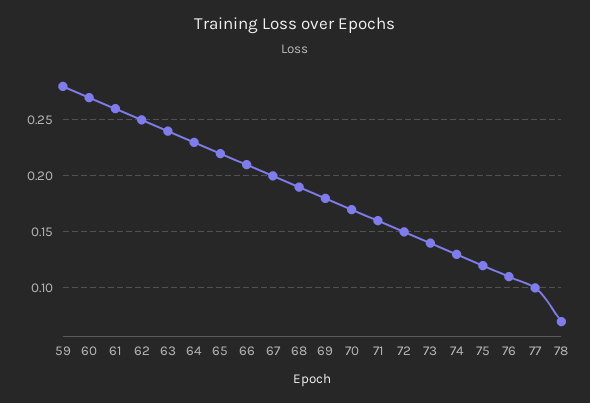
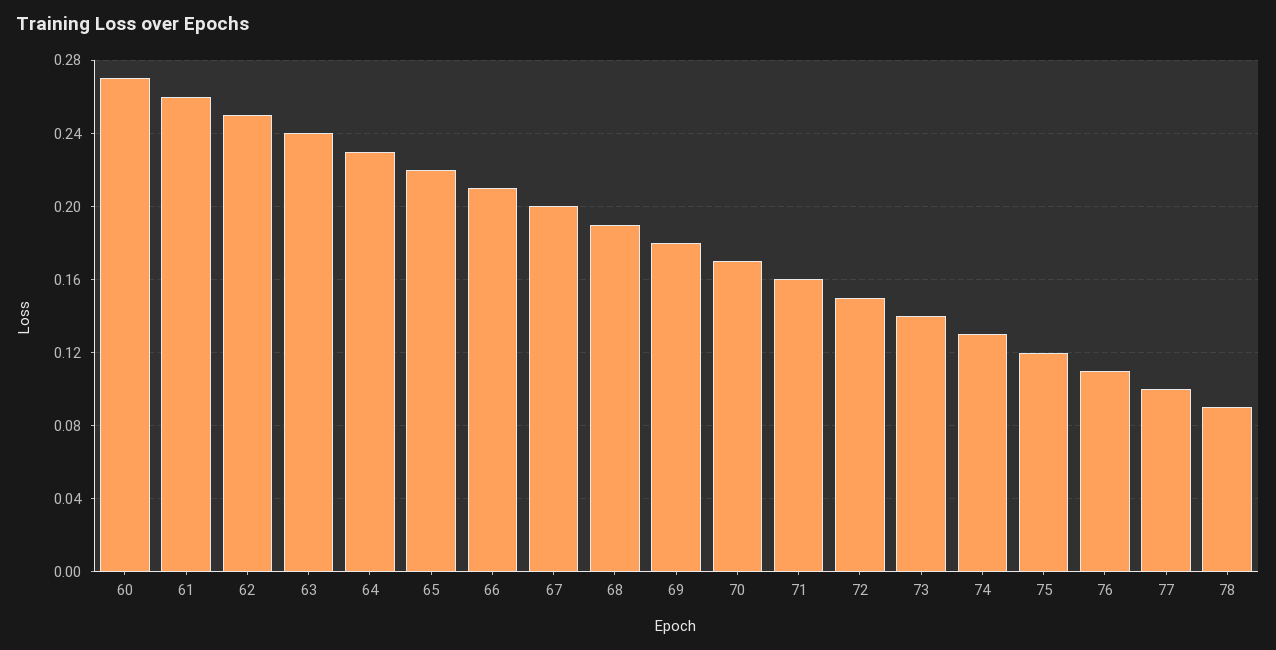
59: 0.28 -> none
78: 0.07 -> 0.09

